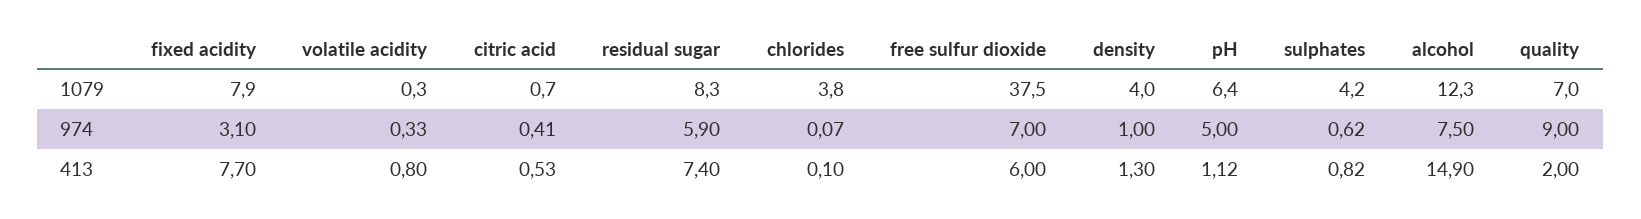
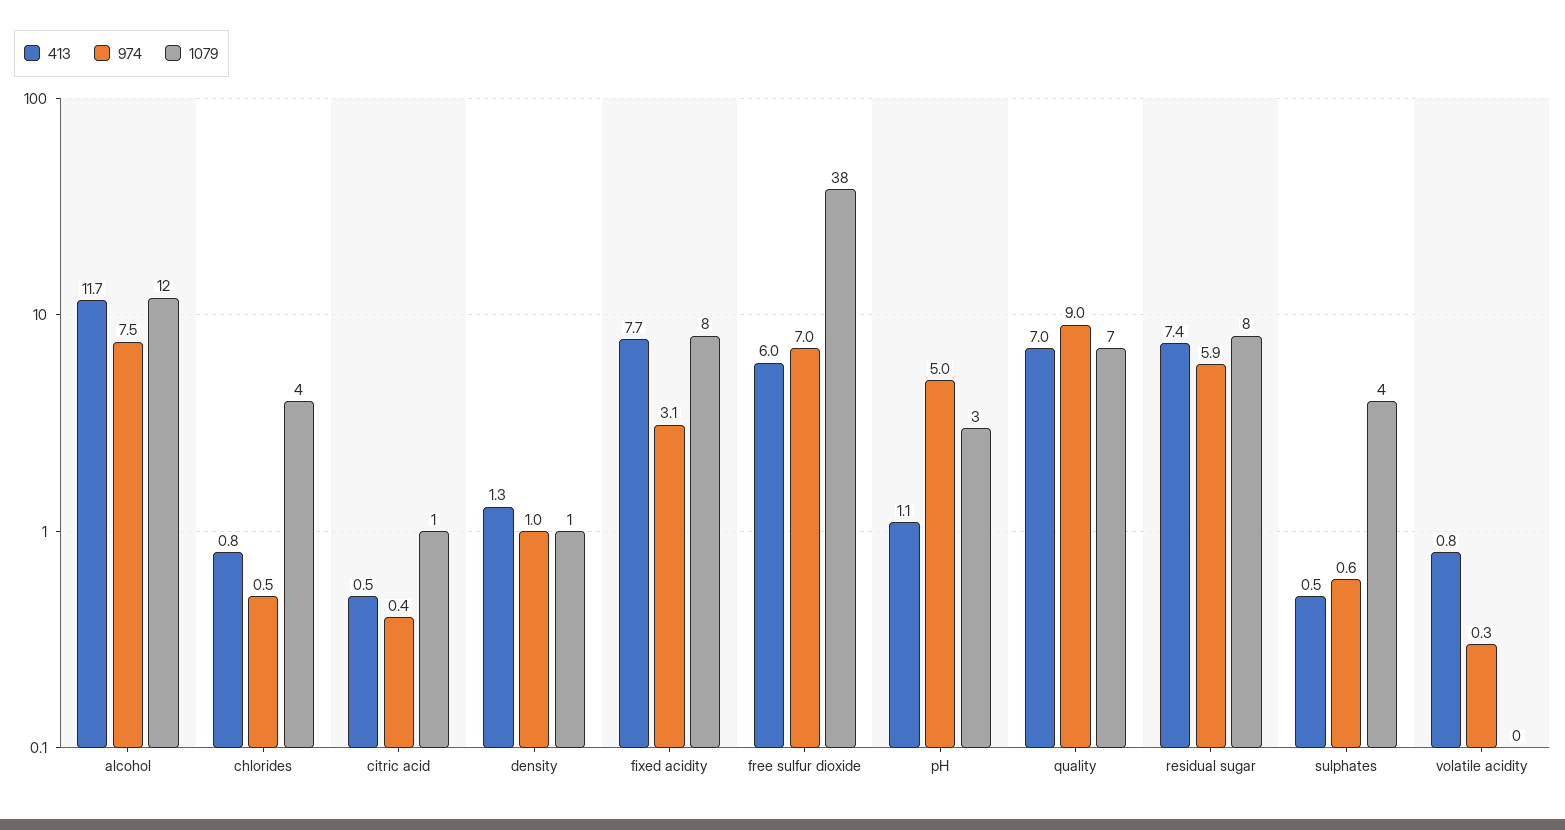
1079, density: 4 -> 1
1079, pH: 6.4 -> 3
974, chlorides: 0.07 -> 0.5
413, chlorides: 0.1 -> 0.8
413, sulphates: 0.82 -> 0.5
413, alcohol: 14.9 -> 11.7
413, quality: 2 -> 7

